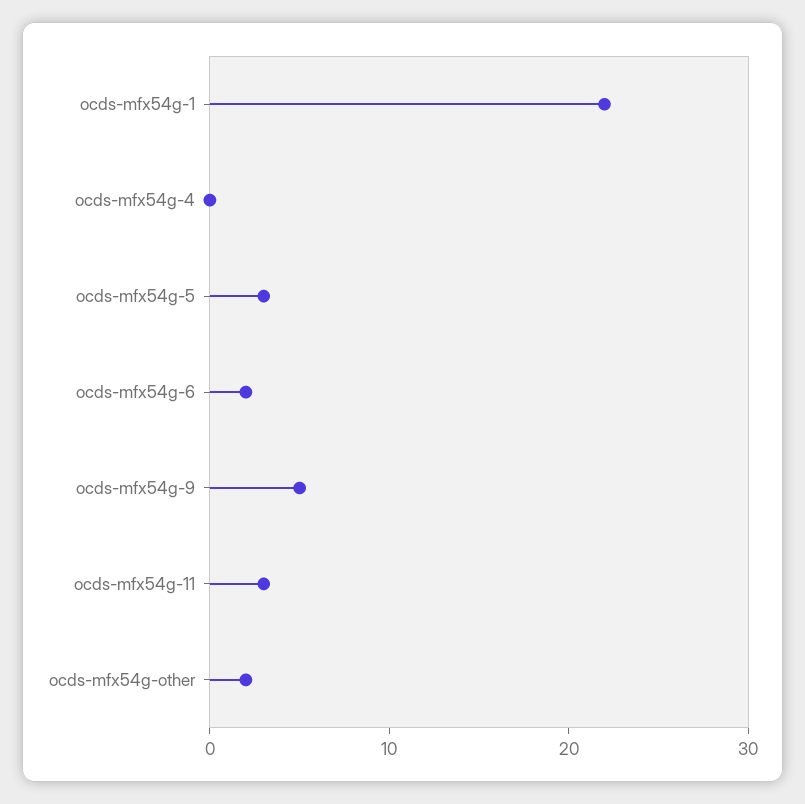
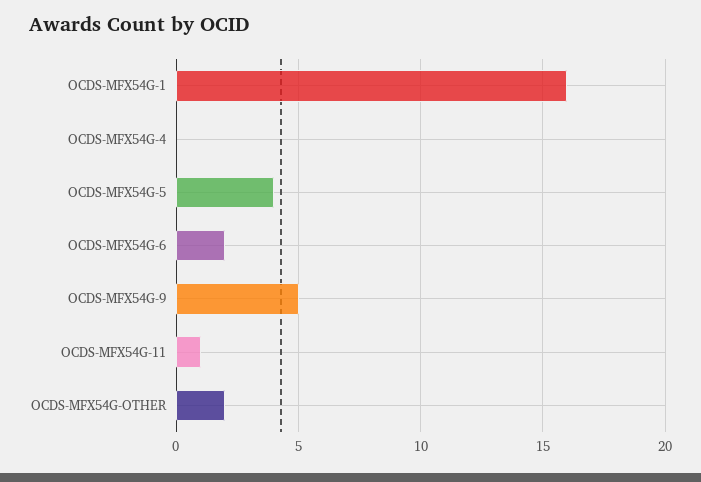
ocds-mfx54g-1: 22 -> 16
ocds-mfx54g-5: 3 -> 4
ocds-mfx54g-11: 3 -> 1

